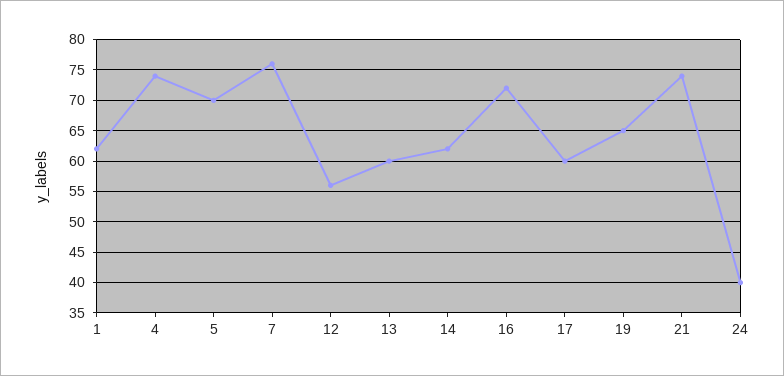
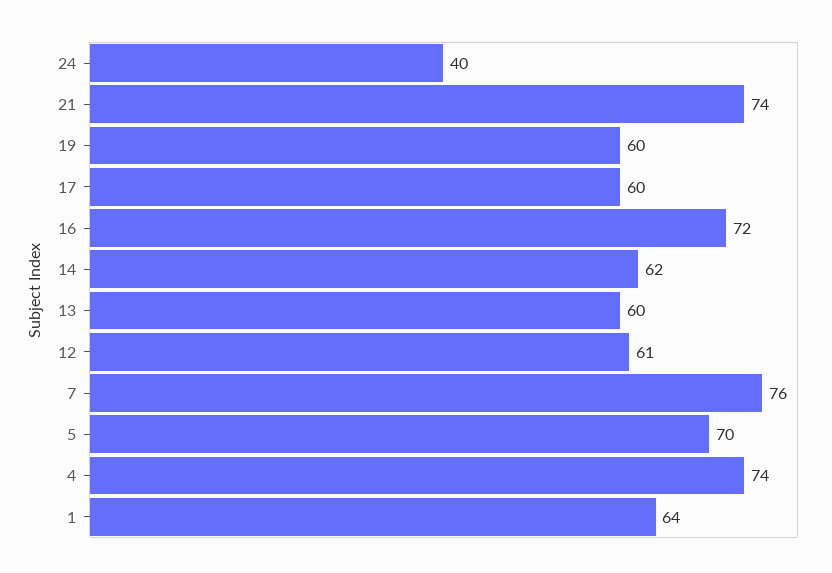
1: 62 -> 64
12: 56 -> 61
19: 65 -> 60

